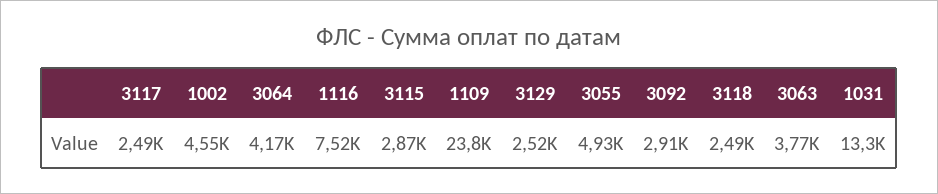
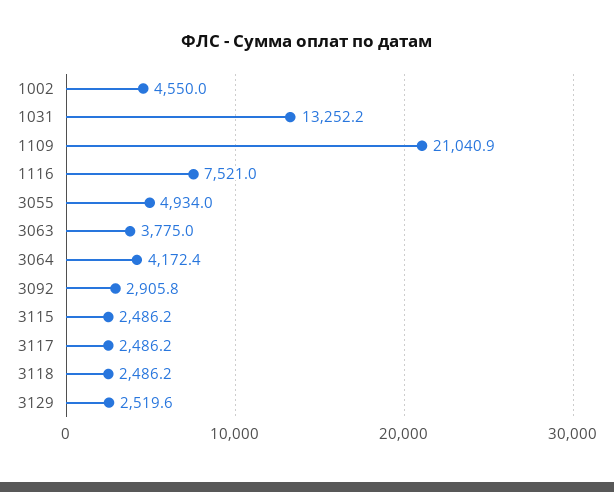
3115: 2870 -> 2486.2
1109: 23800 -> 21040.9

